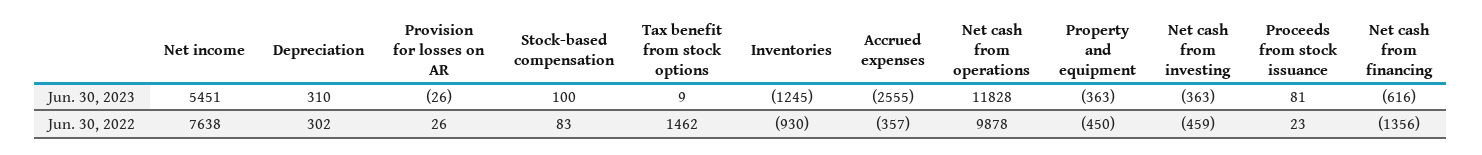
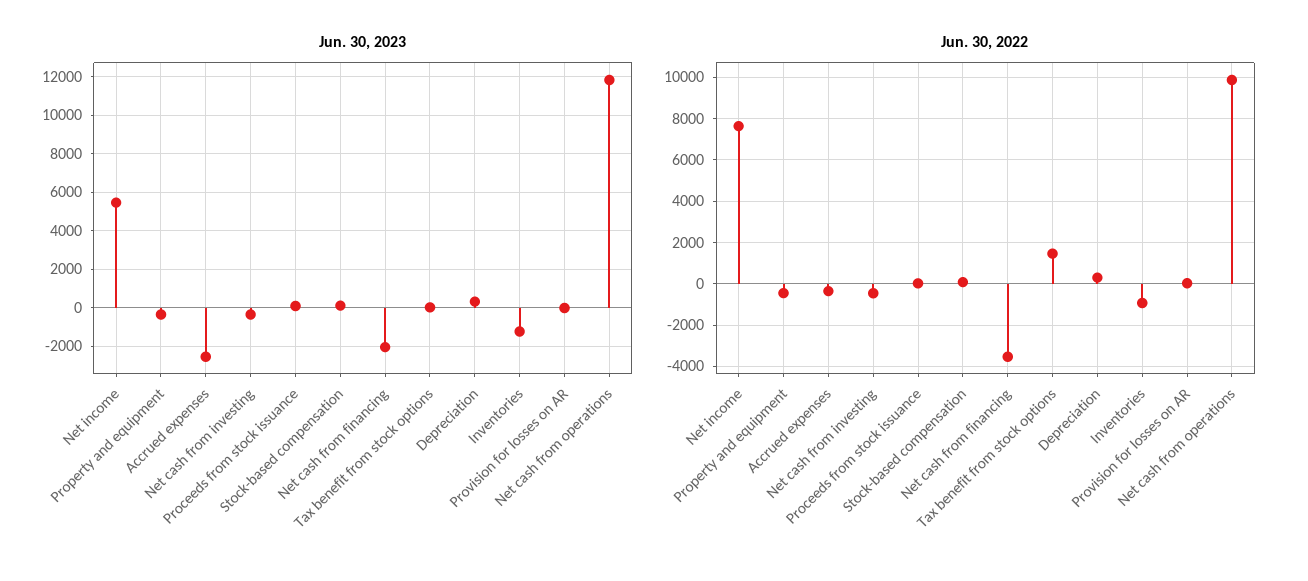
Jun. 30, 2023, Net cash from financing: -616 -> -2000
Jun. 30, 2022, Net cash from financing: -1356 -> -3500

